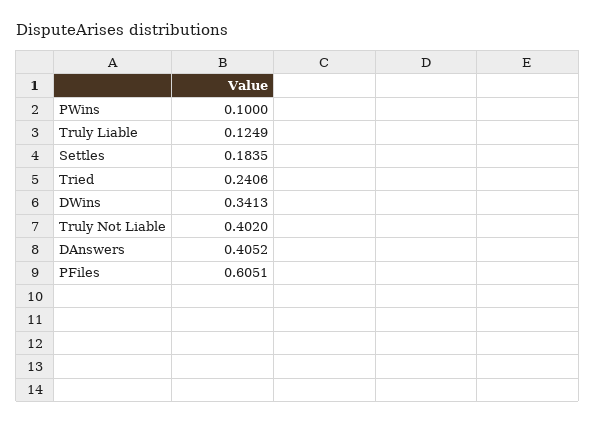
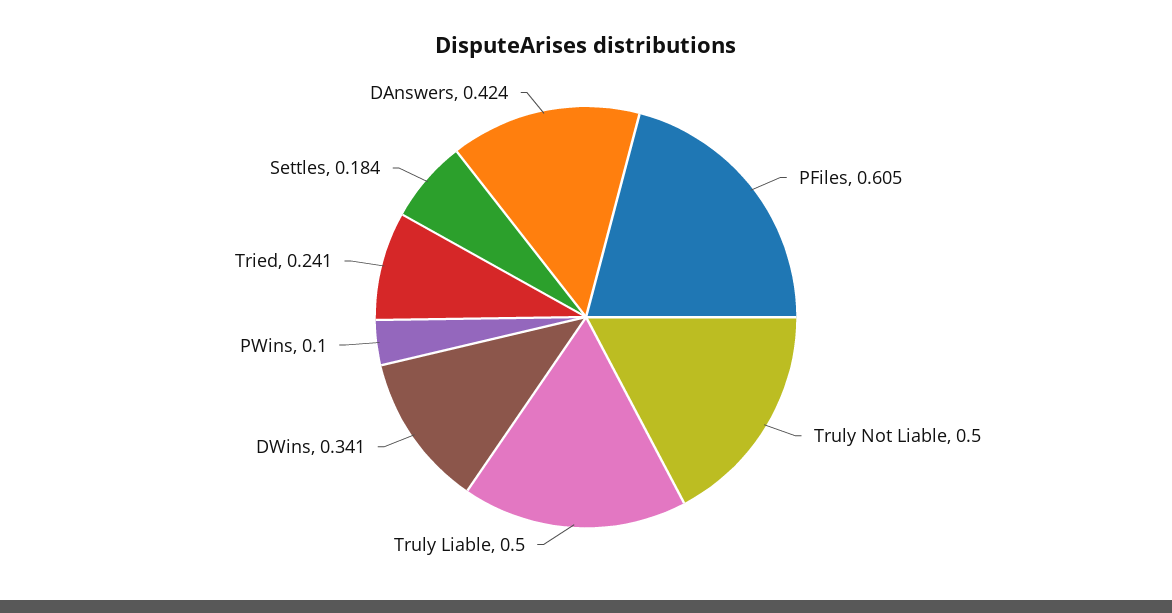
Truly Liable: 0.1249 -> 0.5
Truly Not Liable: 0.402 -> 0.5
DAnswers: 0.4052 -> 0.424

